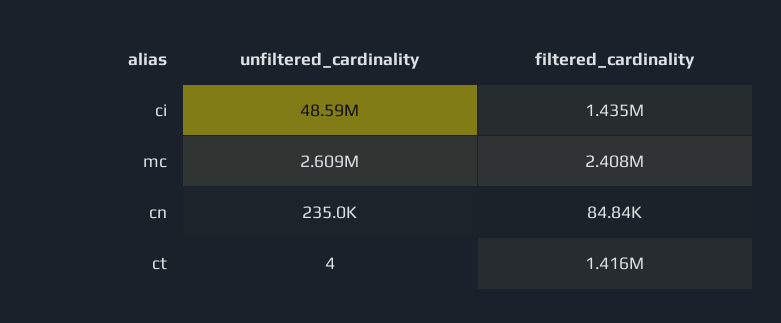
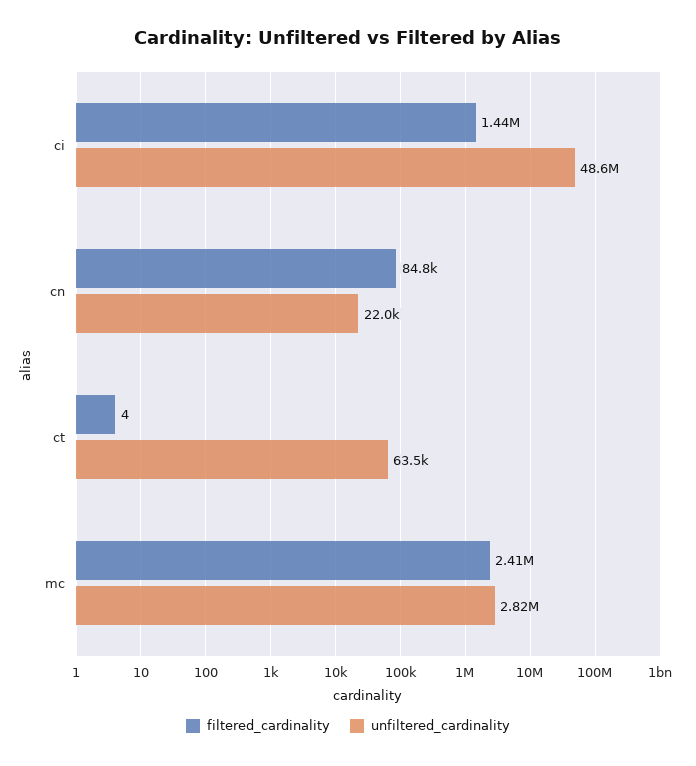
unfiltered_cardinality, mc: 2609000 -> 2820000
unfiltered_cardinality, cn: 235000 -> 22000
unfiltered_cardinality, ct: 4 -> 63500
filtered_cardinality, ct: 1416000 -> 4

